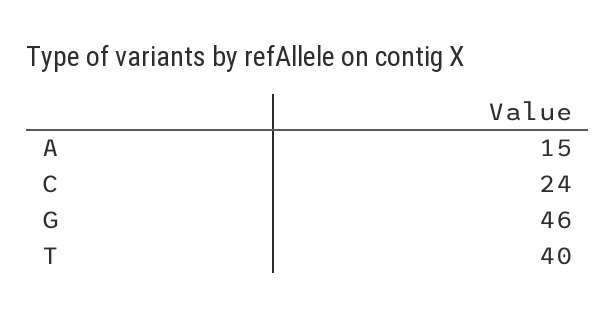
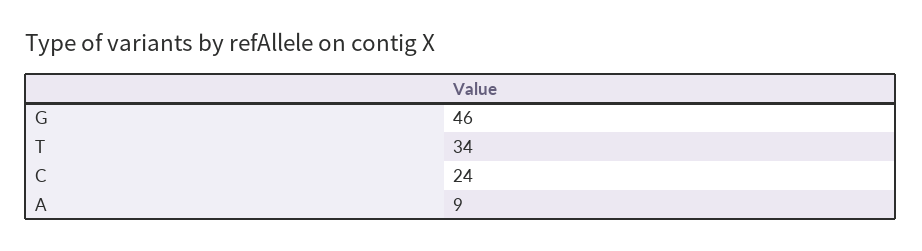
A: 15 -> 9
T: 40 -> 34

